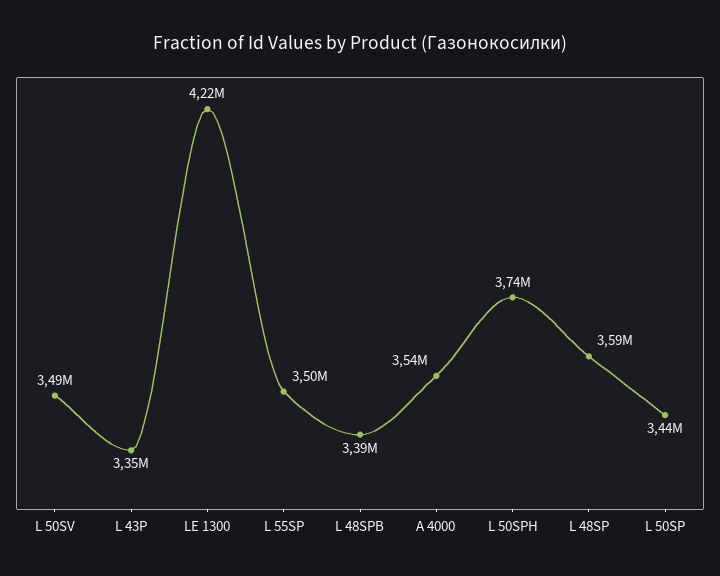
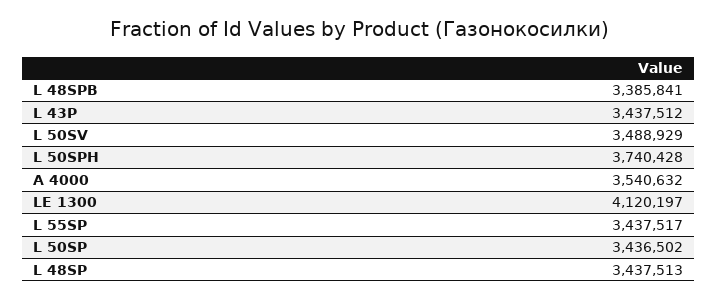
L 43P: 3350000 -> 3437512
LE 1300: 4220000 -> 4120197
L 55SP: 3500000 -> 3437517
L 48SP: 3590000 -> 3437513

